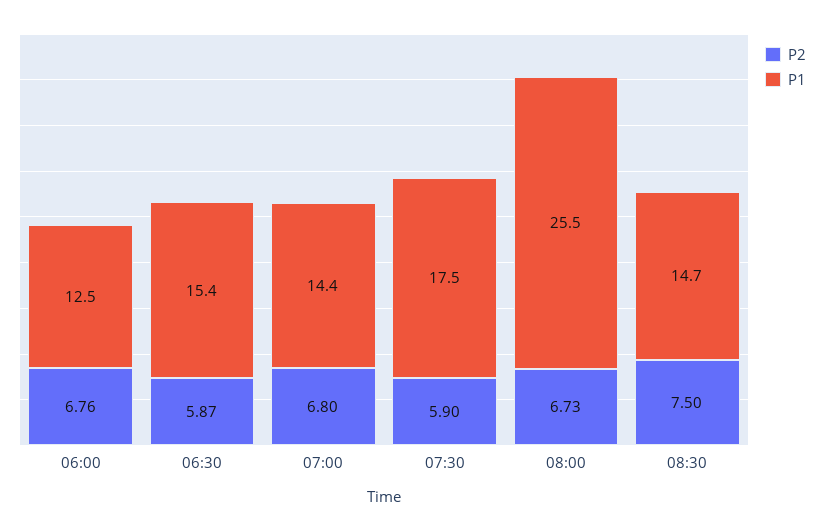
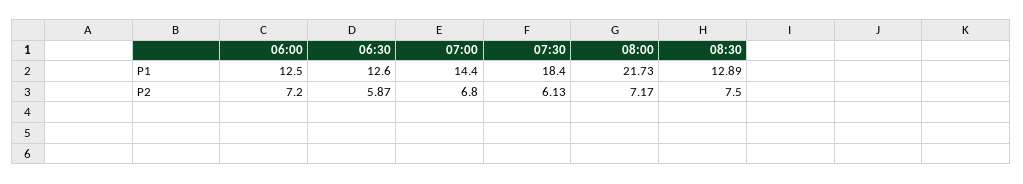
P2, 06:00: 6.76 -> 7.2
P1, 06:30: 15.4 -> 12.6
P2, 07:30: 5.9 -> 6.13
P1, 07:30: 17.5 -> 18.4
P2, 08:00: 6.73 -> 7.17
P1, 08:00: 25.5 -> 21.73
P1, 08:30: 14.7 -> 12.89

